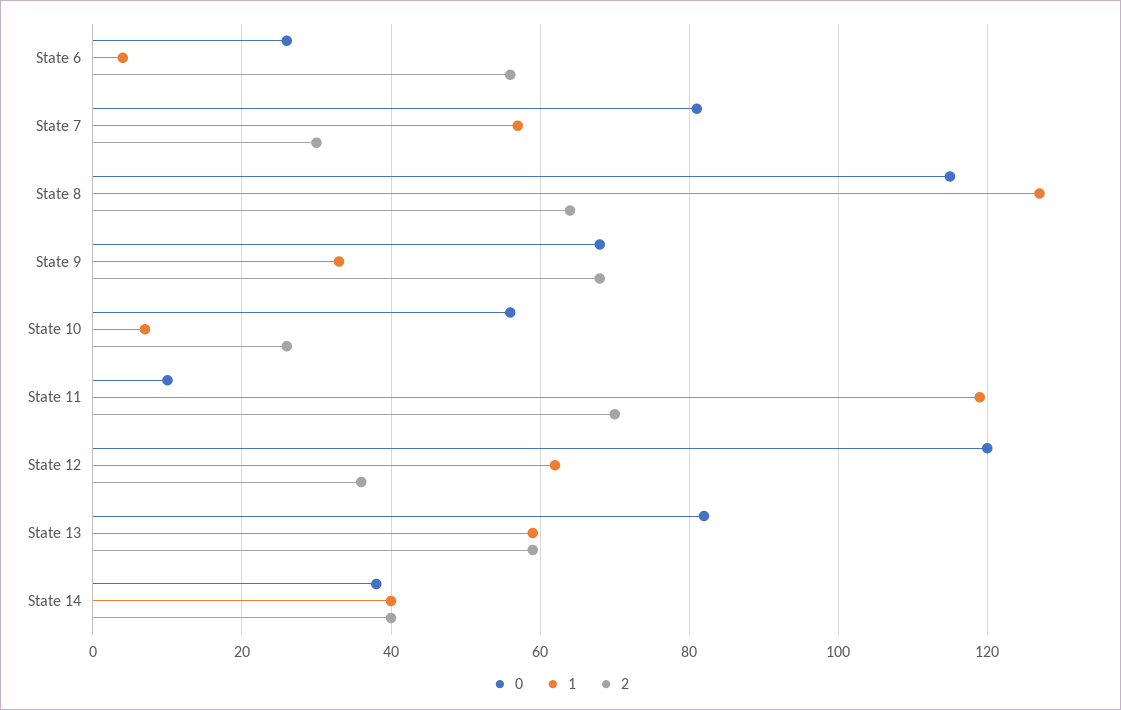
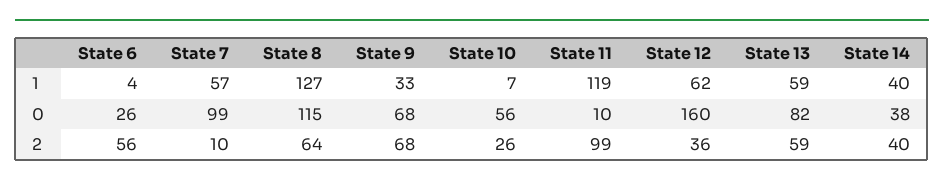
0, State 7: 80 -> 99
2, State 7: 30 -> 10
2, State 11: 70 -> 99
0, State 12: 120 -> 160

